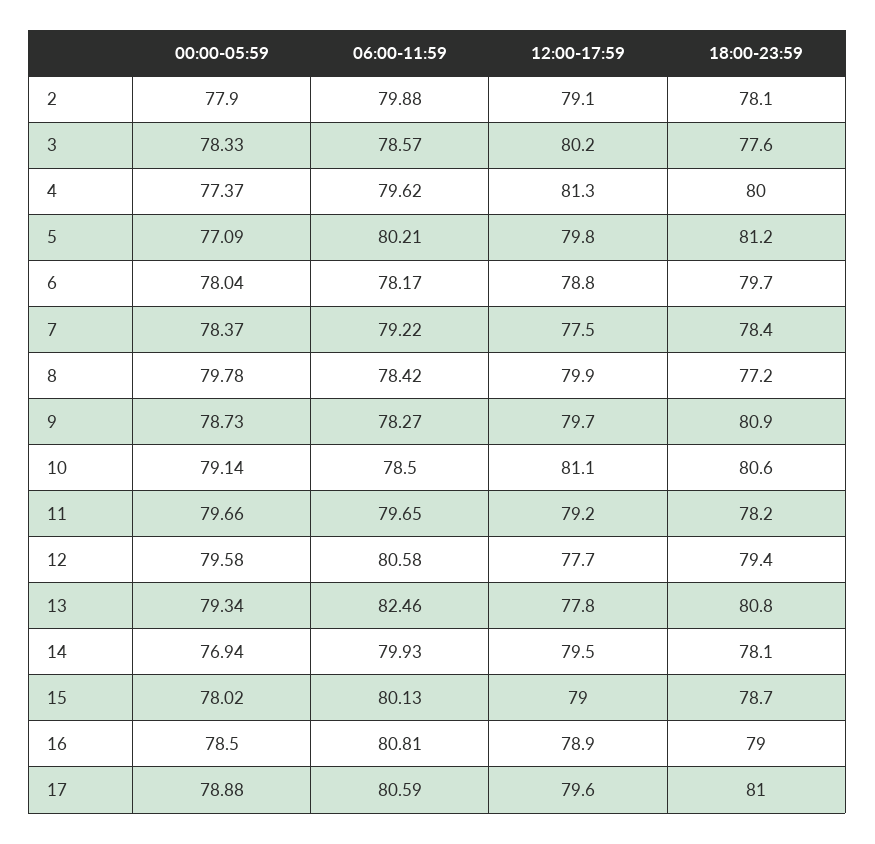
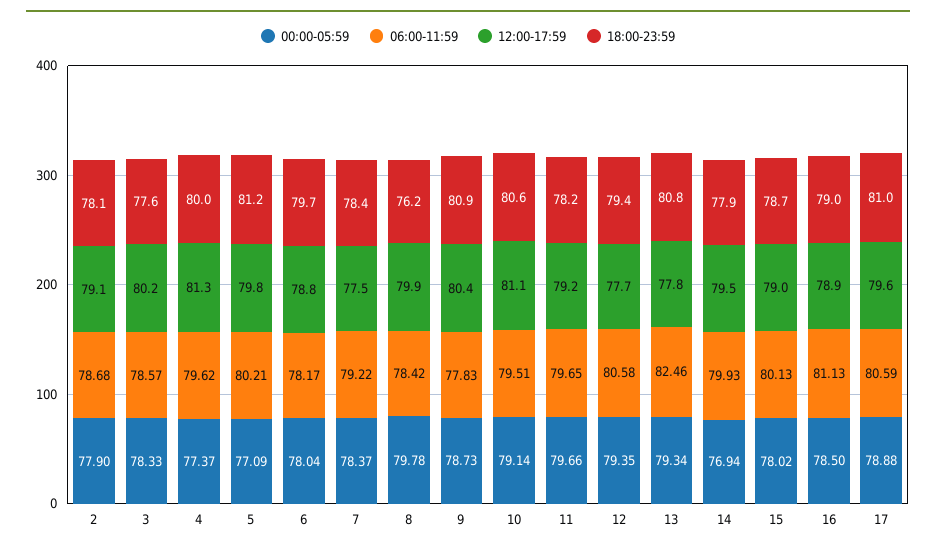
06:00-11:59, 2: 79.88 -> 78.68
18:00-23:59, 8: 77.2 -> 76.2
06:00-11:59, 9: 78.27 -> 77.83
12:00-17:59, 9: 79.7 -> 80.4
06:00-11:59, 10: 78.5 -> 79.51
00:00-05:59, 12: 79.58 -> 79.35
18:00-23:59, 14: 78.1 -> 77.9
06:00-11:59, 16: 80.81 -> 81.13

